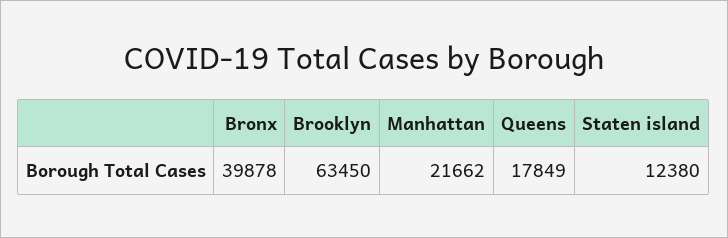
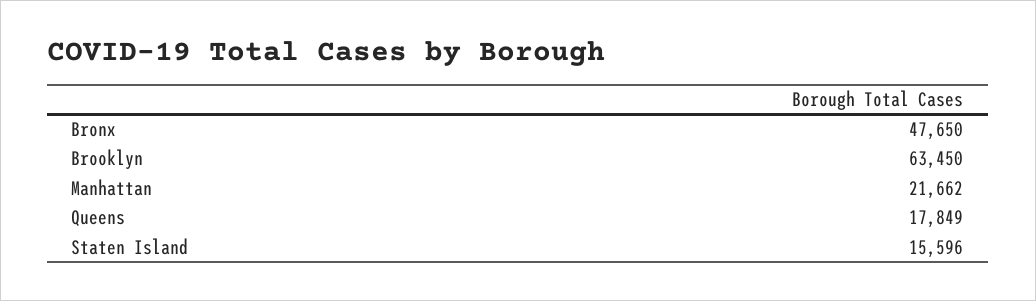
Bronx: 39878 -> 47650
Staten island: 12380 -> 15596

